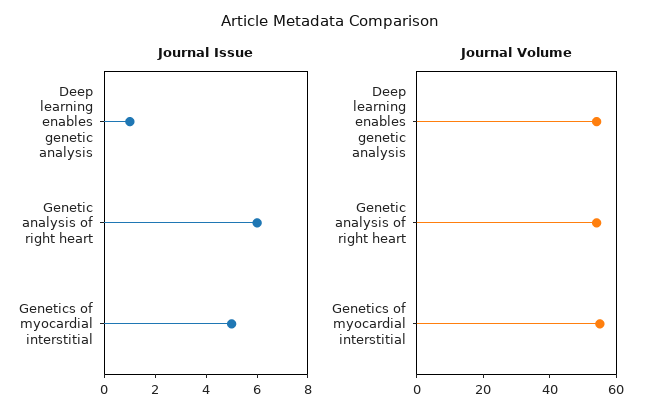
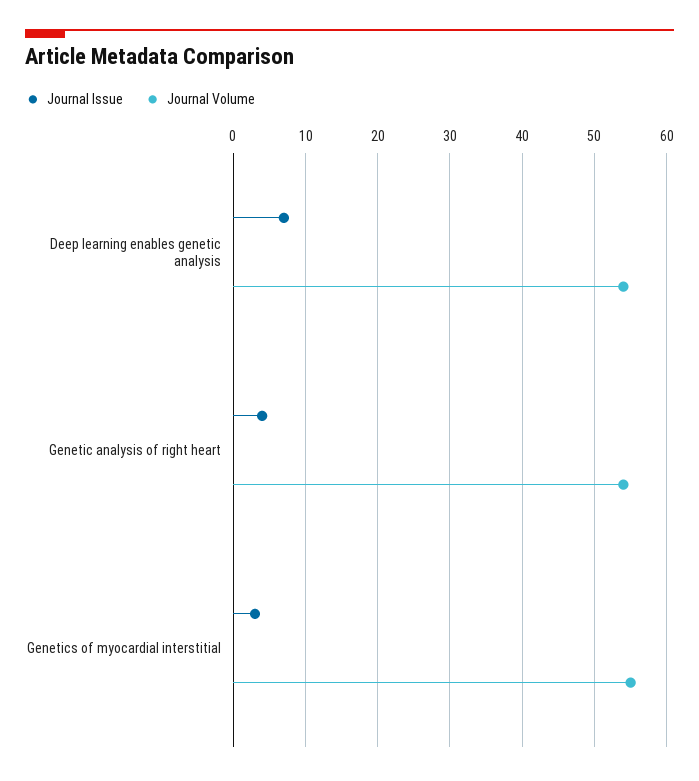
Journal Issue, Deep learning enables genetic analysis: 1 -> 7
Journal Issue, Genetic analysis of right heart: 6 -> 4
Journal Issue, Genetics of myocardial interstitial: 5 -> 3

